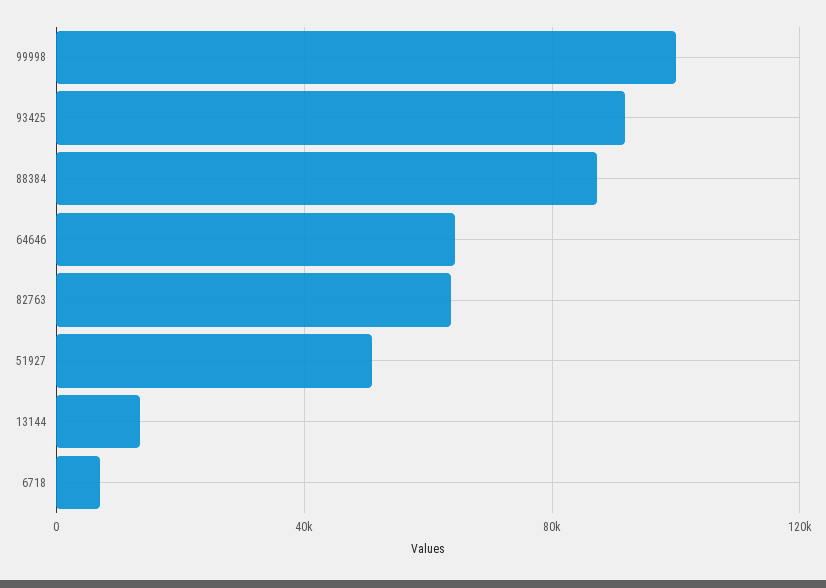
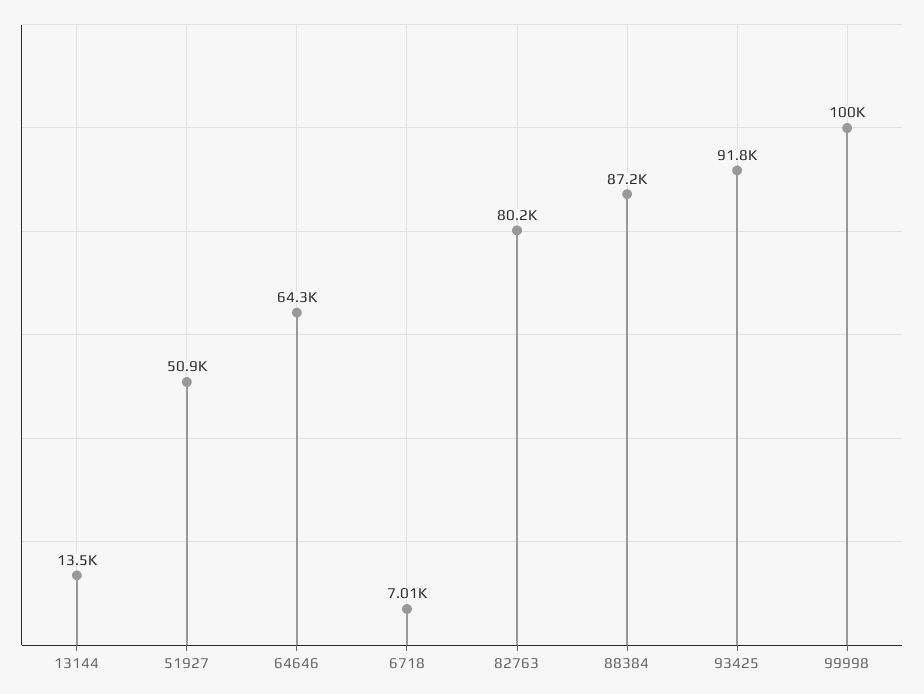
82763: 65000 -> 80200

